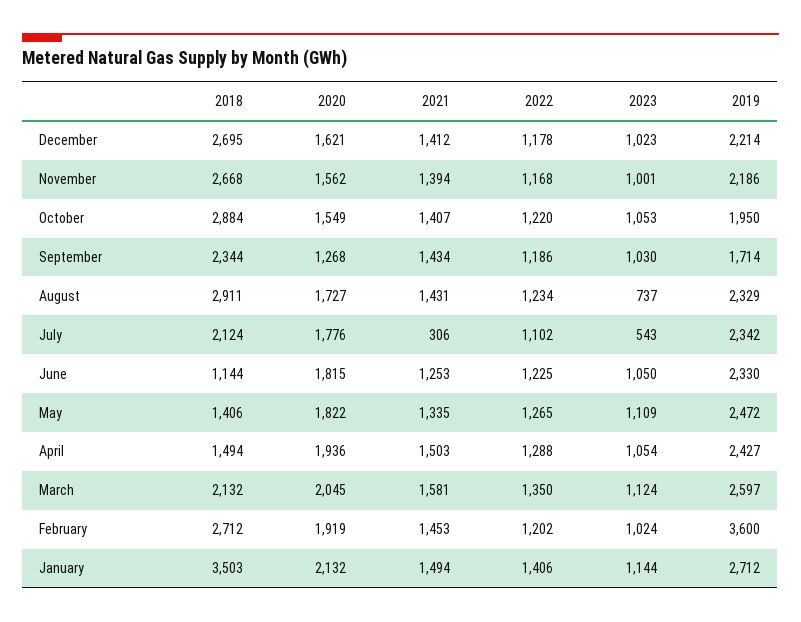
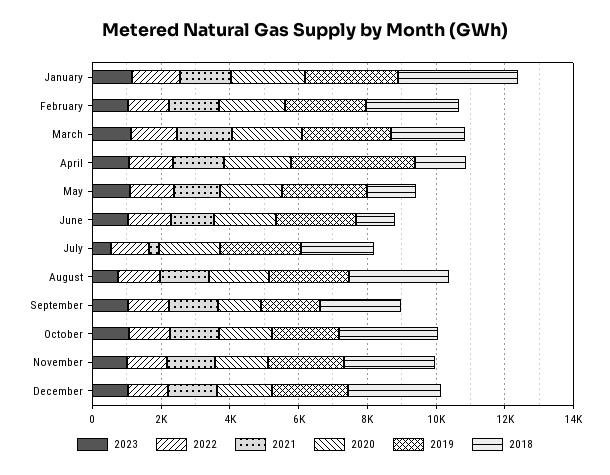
2019, April: 2427 -> 3500
2019, February: 3600 -> 2500

